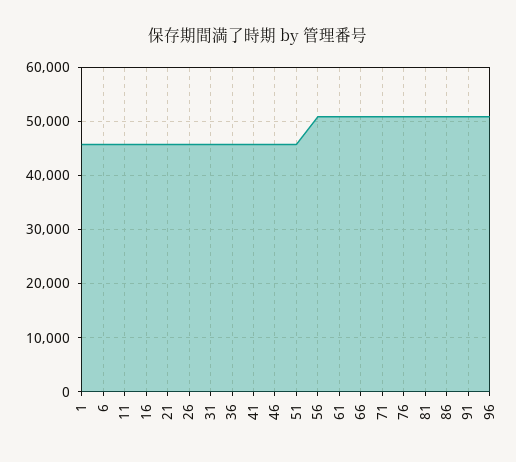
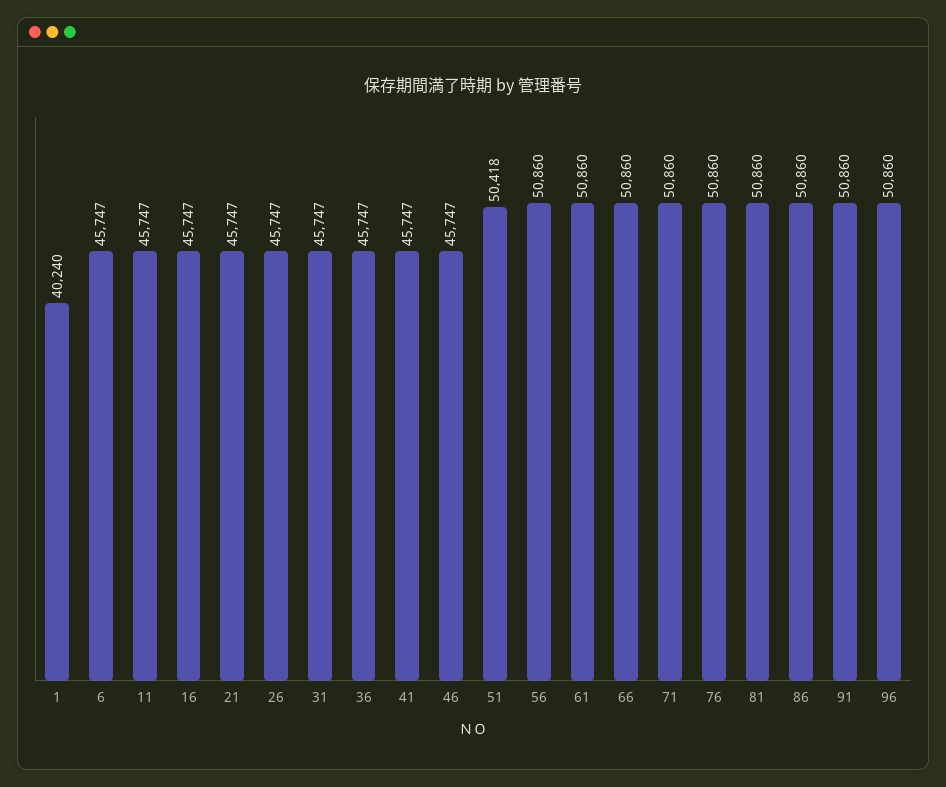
1: 46000 -> 40240
51: 46000 -> 50418

